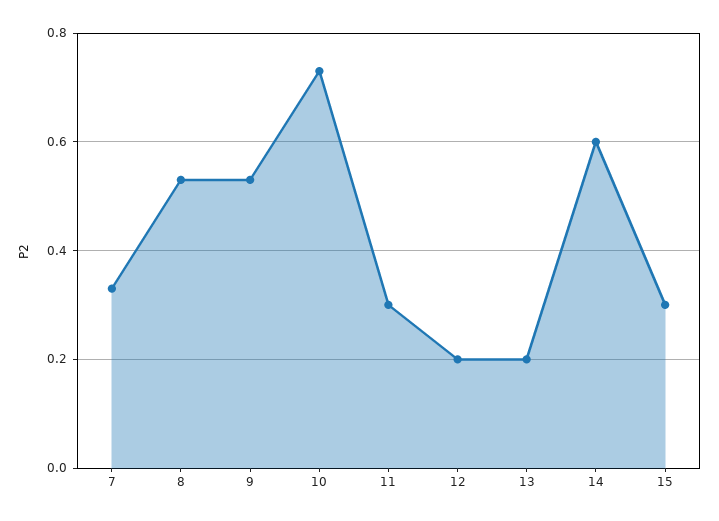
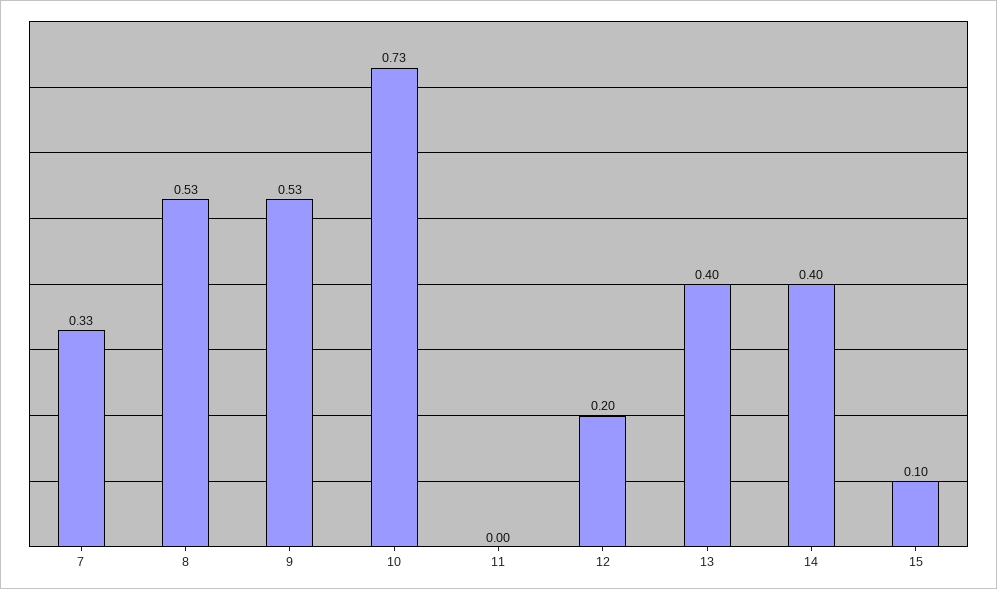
11: 0.3 -> 0
13: 0.2 -> 0.4
14: 0.6 -> 0.4
15: 0.3 -> 0.1

